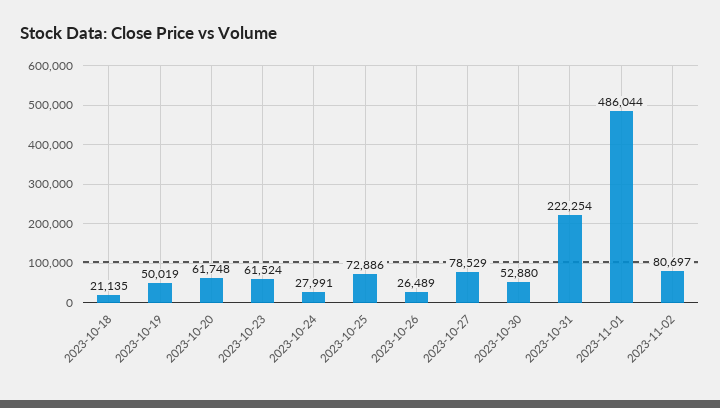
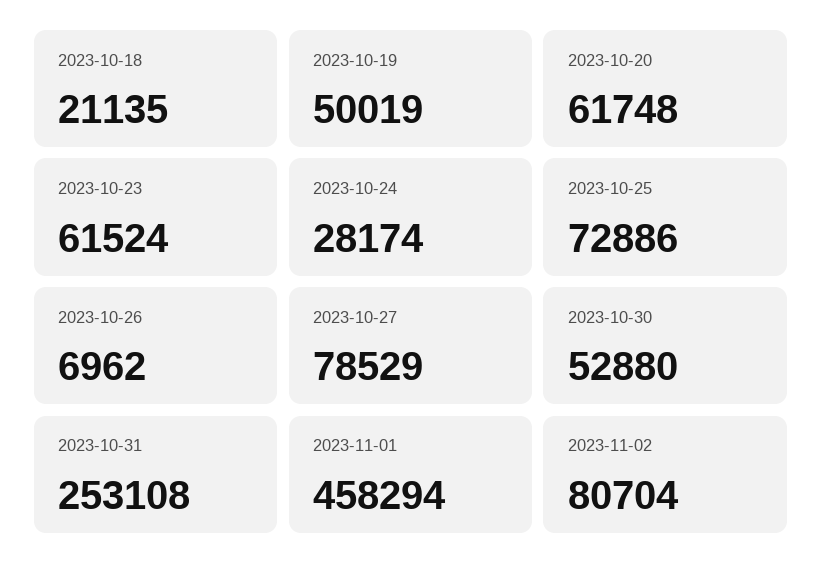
2023-10-24: 27991 -> 28174
2023-10-26: 26489 -> 6962
2023-10-31: 222254 -> 253108
2023-11-01: 486044 -> 458294
2023-11-02: 80697 -> 80704

